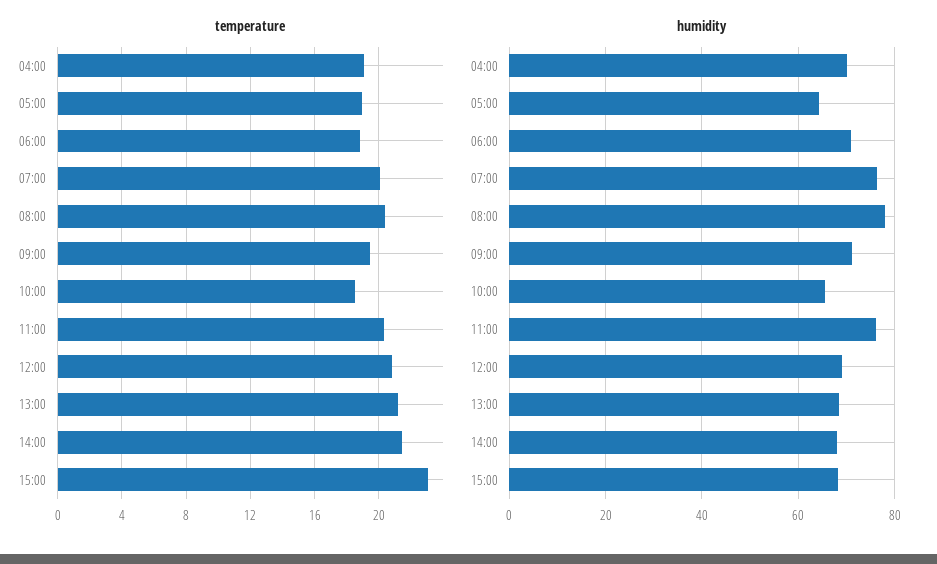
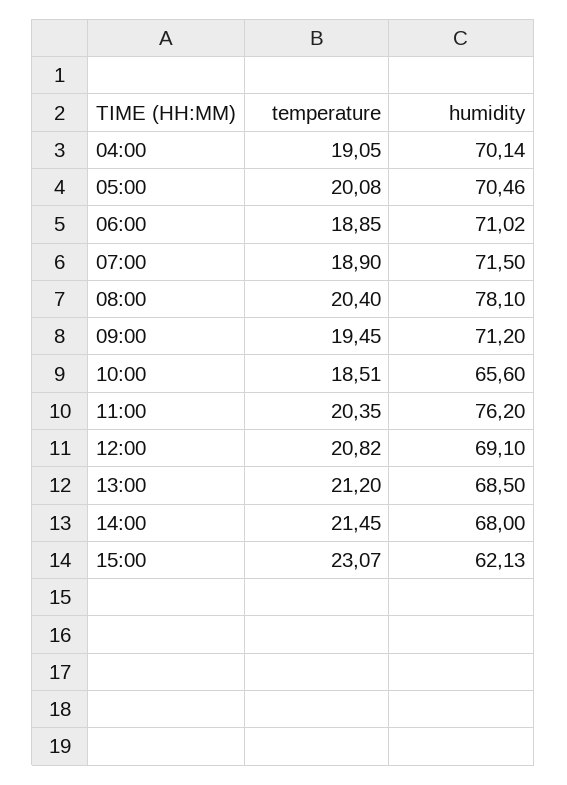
temperature, 05:00: 19 -> 20.08
temperature, 07:00: 20 -> 18.9
humidity, 05:00: 64 -> 70.46
humidity, 07:00: 76 -> 71.5
humidity, 15:00: 68 -> 62.13

